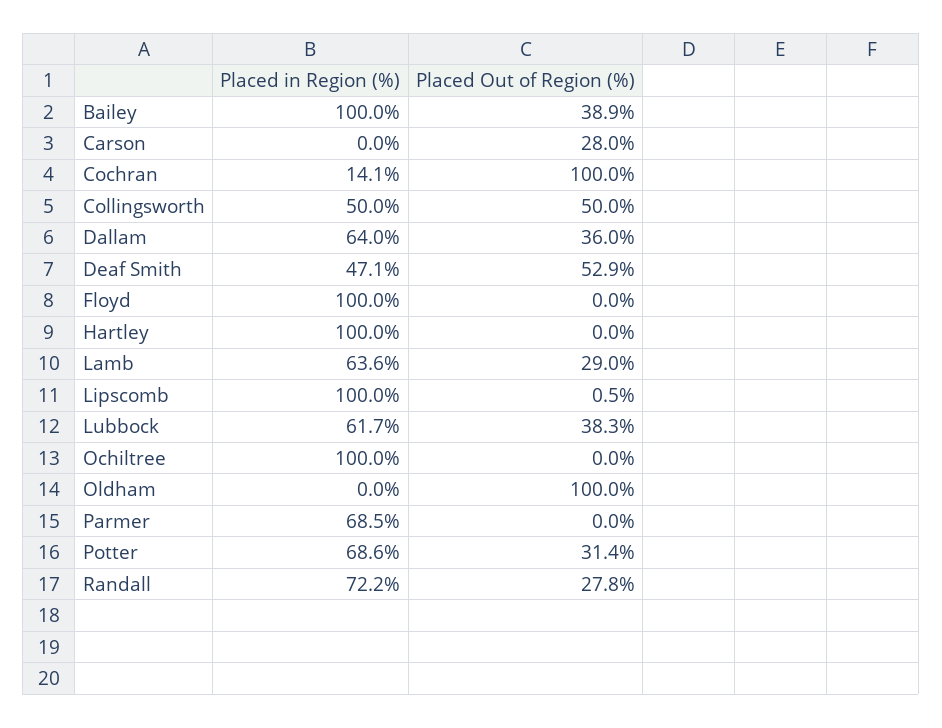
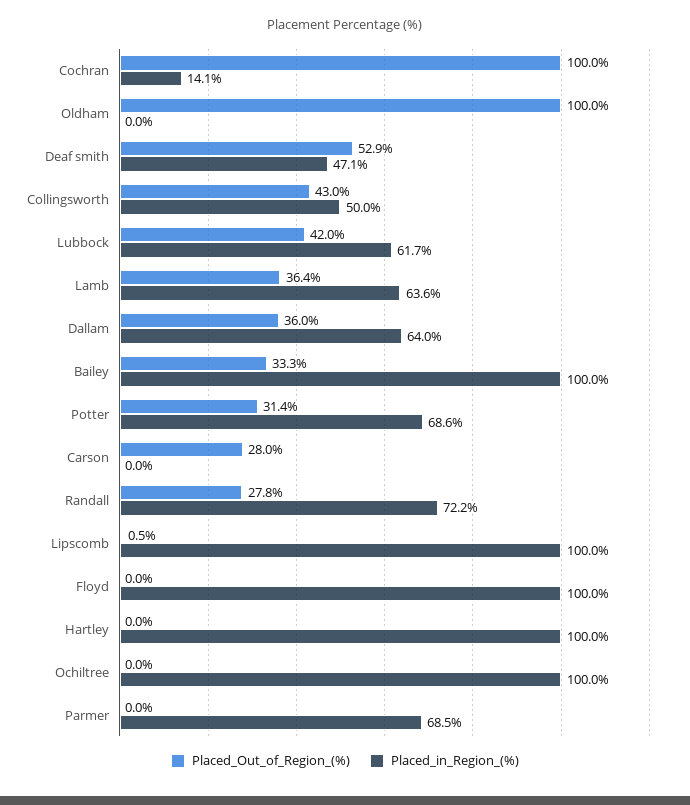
Placed Out of Region (%), Bailey: 38.9 -> 33.3
Placed Out of Region (%), Collingsworth: 50 -> 43
Placed Out of Region (%), Lamb: 29 -> 36.4
Placed Out of Region (%), Lubbock: 38.3 -> 42

